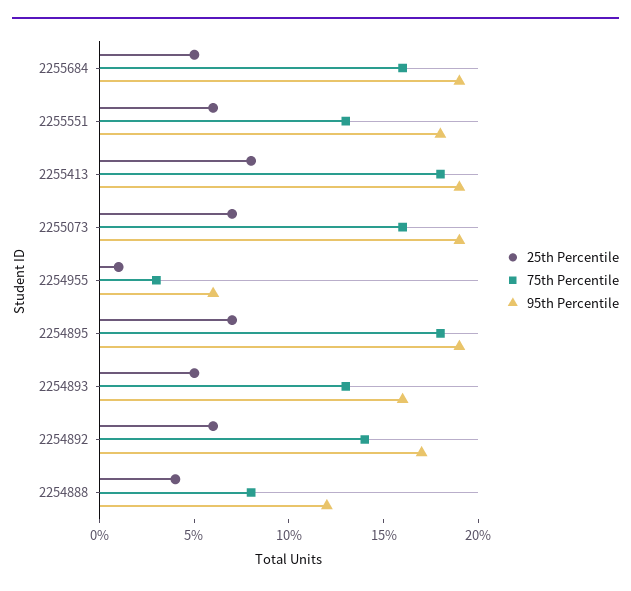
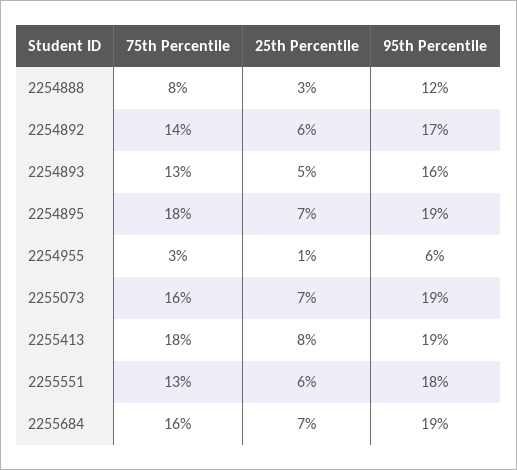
25th Percentile, 2255684: 5 -> 7
25th Percentile, 2254888: 4 -> 3

